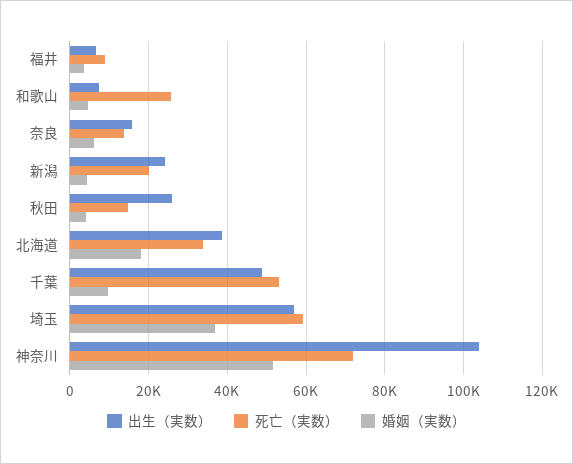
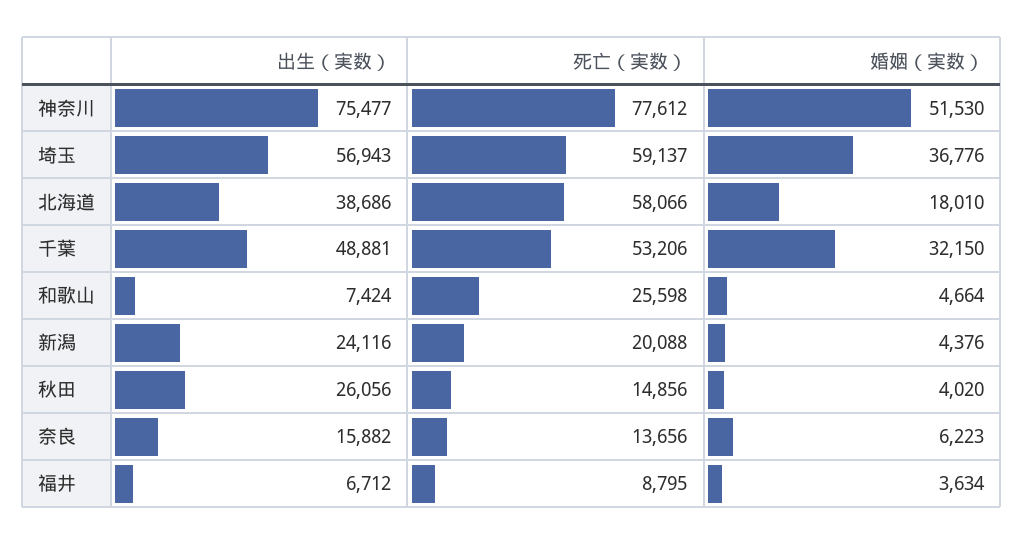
死亡（実数）, 北海道: 34000 -> 58066
婚姻（実数）, 千葉: 10000 -> 32150
出生（実数）, 神奈川: 104000 -> 75477
死亡（実数）, 神奈川: 72000 -> 77612

